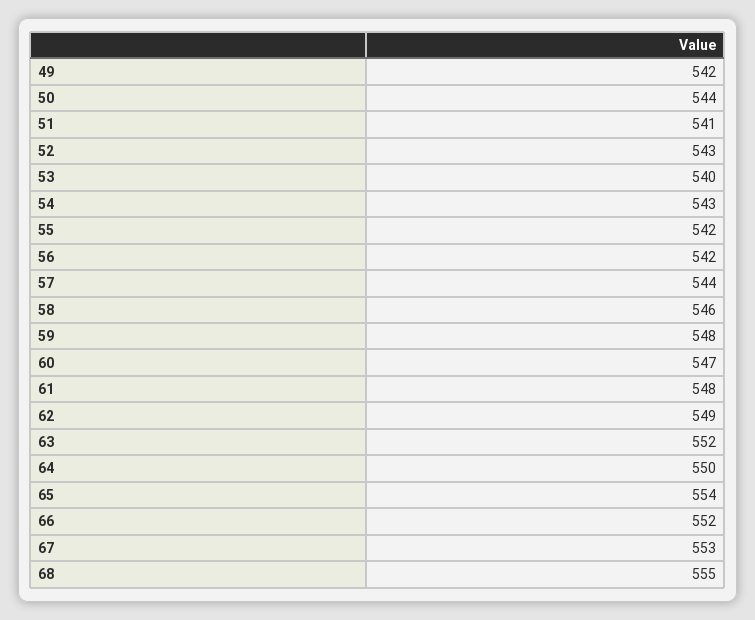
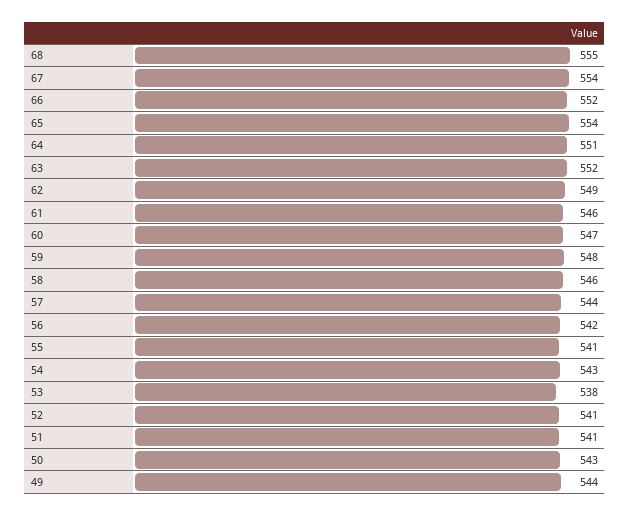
49: 542 -> 544
50: 544 -> 543
52: 543 -> 541
53: 540 -> 538
55: 542 -> 541
61: 548 -> 546
64: 550 -> 551
67: 553 -> 554

